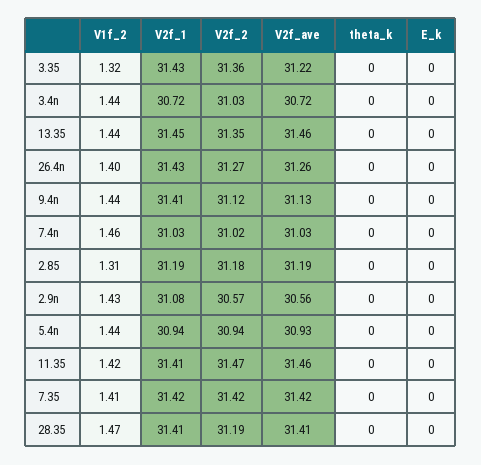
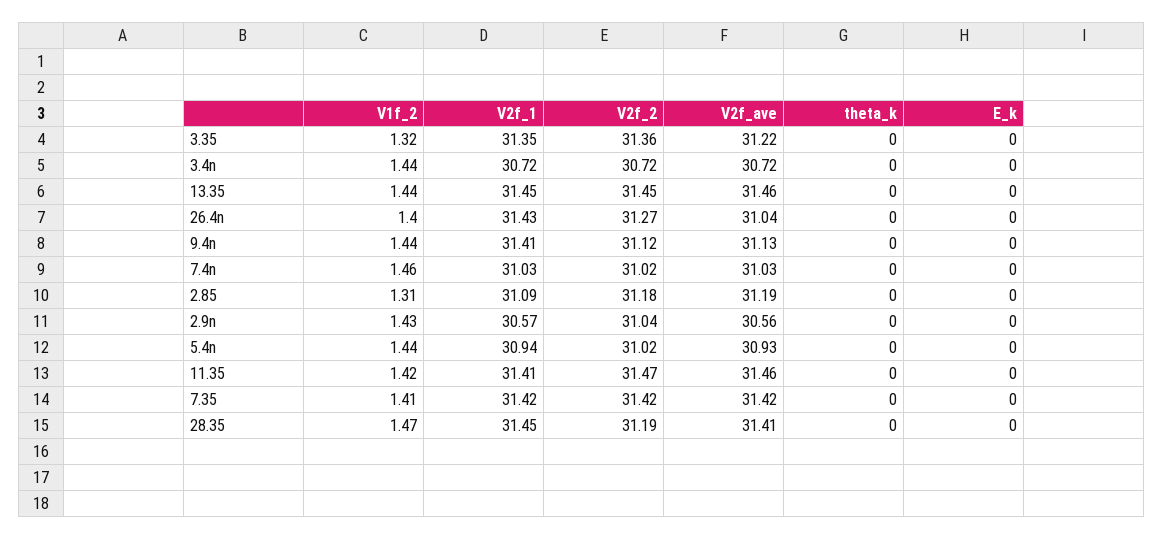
V2f_1, 3.35: 31.43 -> 31.35
V2f_2, 3.4n: 31.03 -> 30.72
V2f_2, 13.35: 31.35 -> 31.45
V2f_ave, 26.4n: 31.26 -> 31.04
V2f_1, 2.85: 31.19 -> 31.09
V2f_1, 2.9n: 31.08 -> 30.57
V2f_2, 2.9n: 30.57 -> 31.04
V2f_2, 5.4n: 30.94 -> 31.02
V2f_1, 28.35: 31.41 -> 31.45

